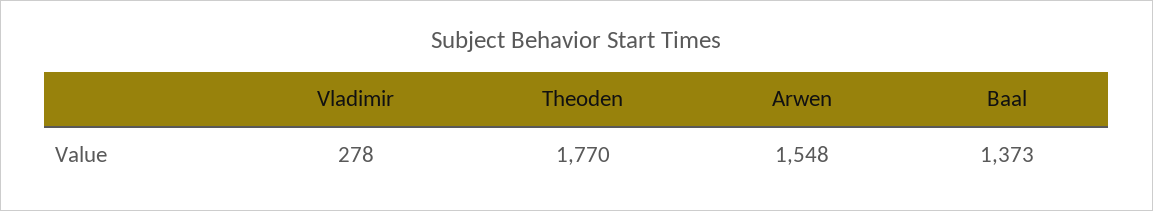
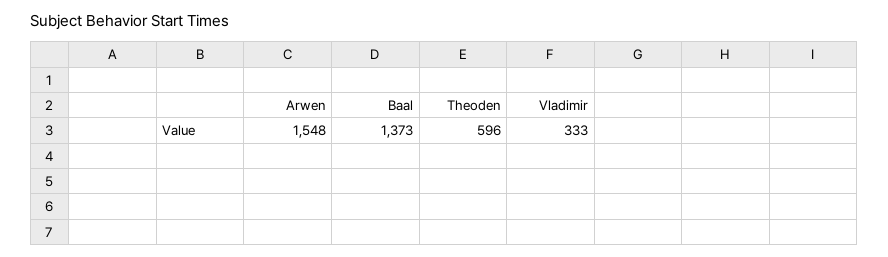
Vladimir: 278 -> 333
Theoden: 1770 -> 596

